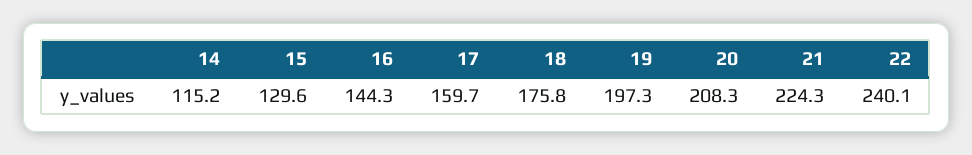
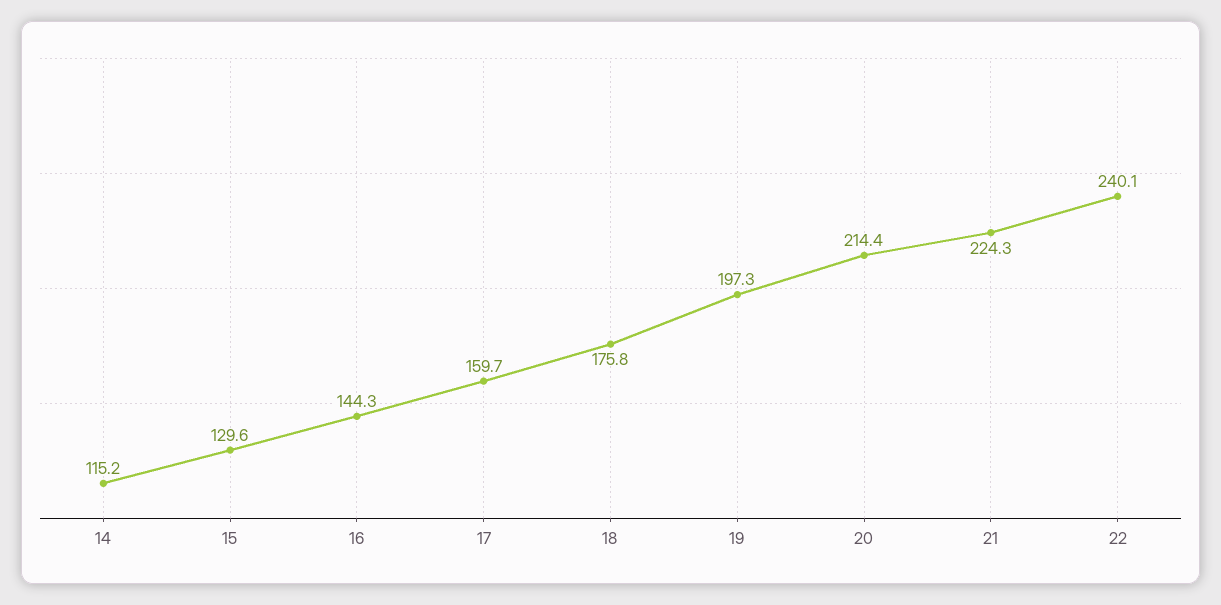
20: 208.3 -> 214.4

